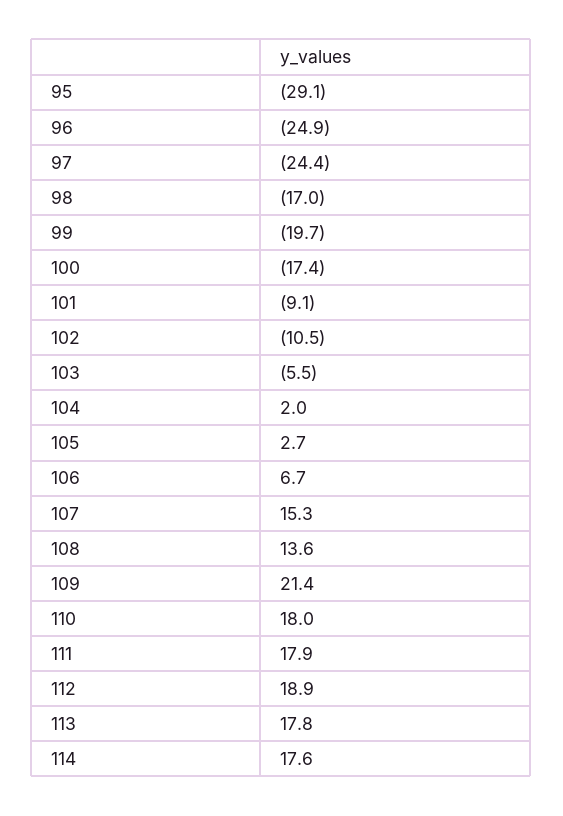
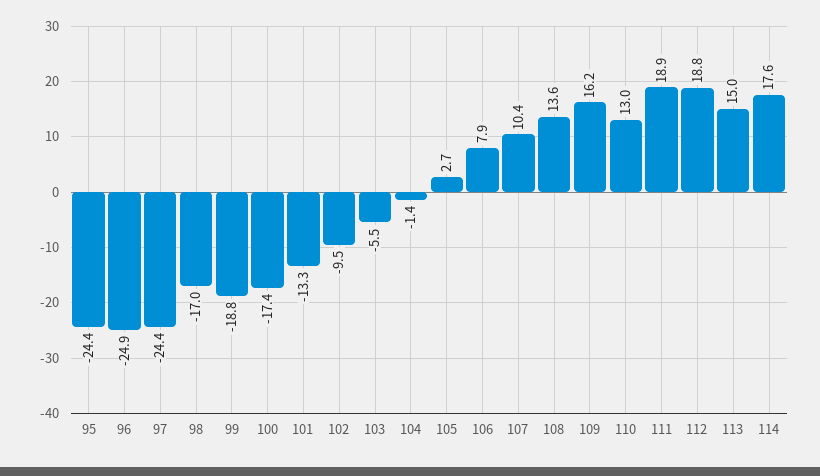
95: -29.1 -> -24.4
99: -19.7 -> -18.8
101: -9.1 -> -13.3
102: -10.5 -> -9.5
104: 2 -> -1.4
106: 6.7 -> 7.9
107: 15.3 -> 10.4
109: 21.4 -> 16.2
110: 18 -> 13
111: 17.9 -> 18.9
112: 18.9 -> 18.8
113: 17.8 -> 15

